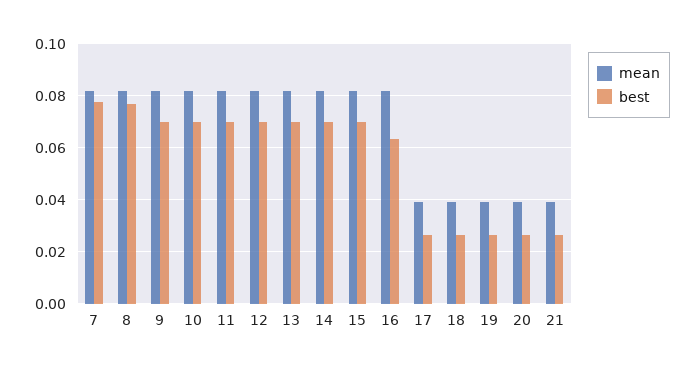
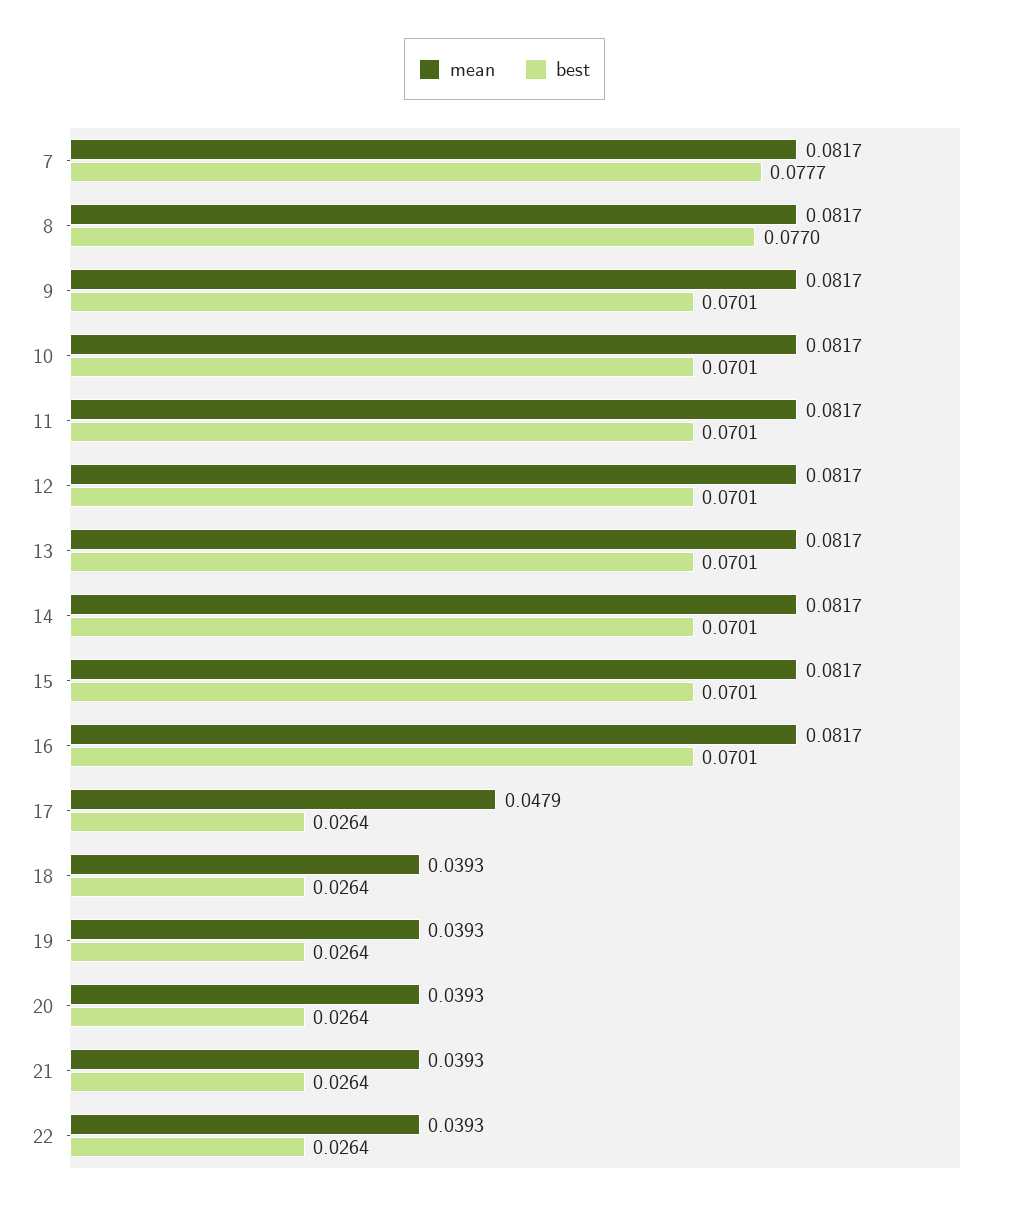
best, 16: 0.0625 -> 0.0701
mean, 17: 0.04 -> 0.0479
mean, 22: none -> 0.0393
best, 22: none -> 0.0264

